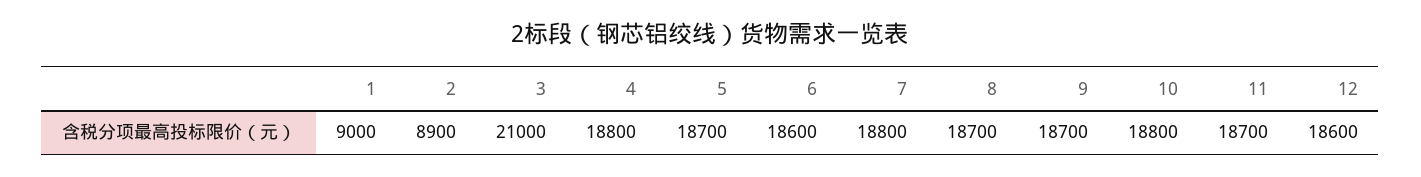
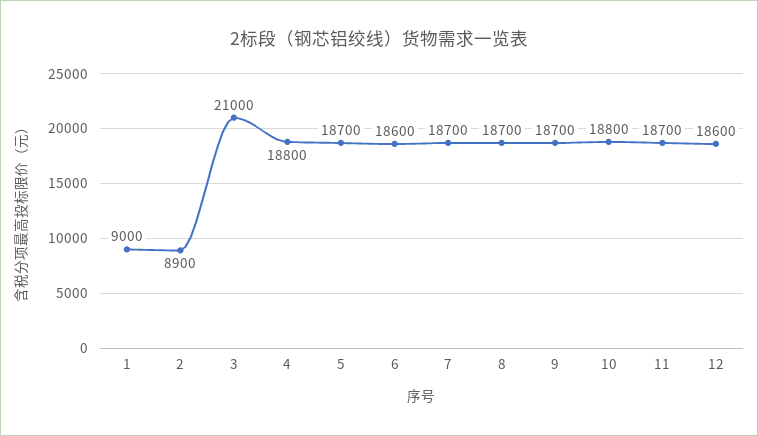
7: 18800 -> 18700

